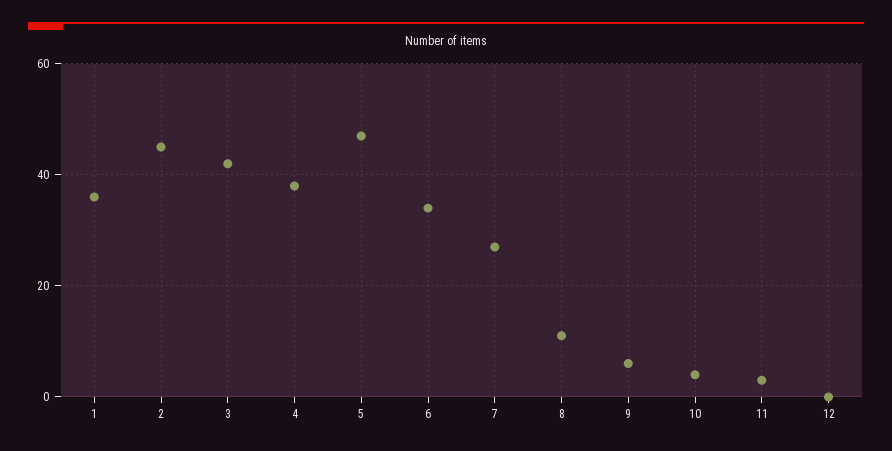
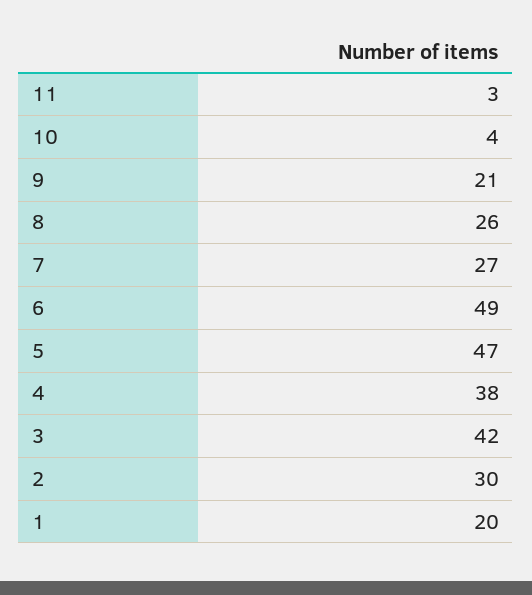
1: 35 -> 20
2: 45 -> 30
6: 35 -> 49
8: 10 -> 26
9: 5 -> 21
12: 0 -> none

